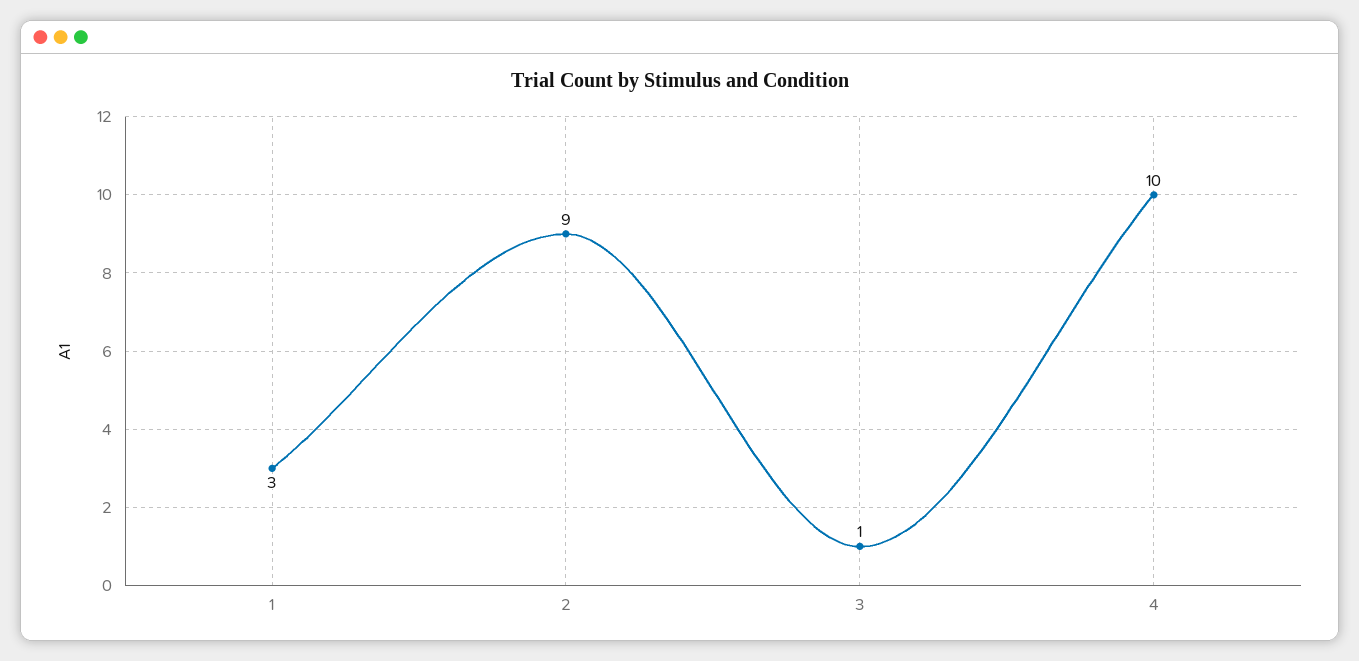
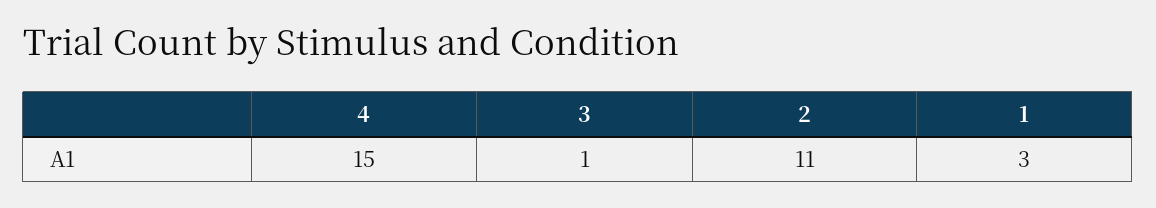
2: 9 -> 11
4: 10 -> 15

